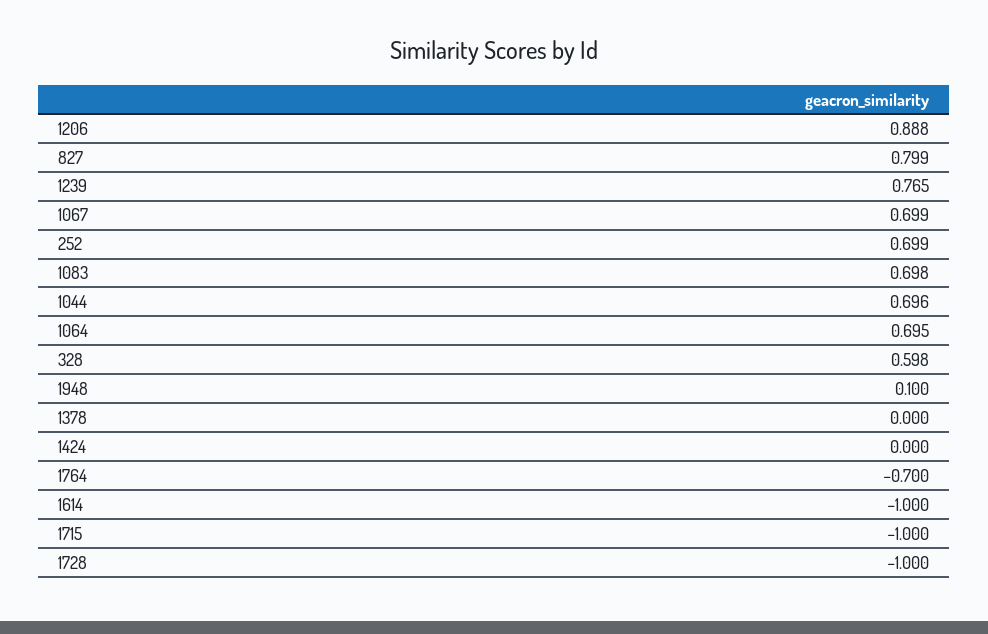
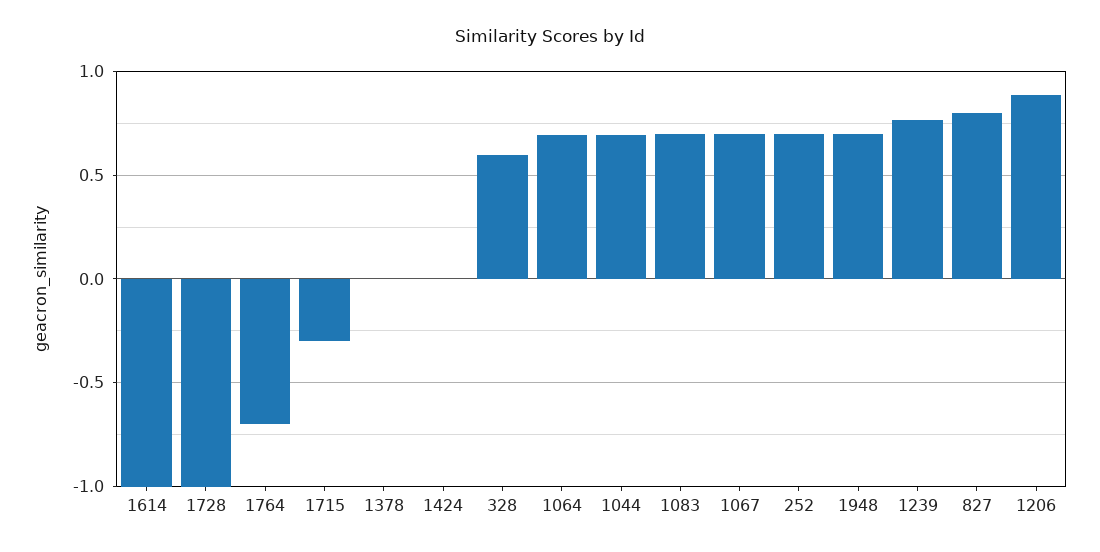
1948: 0.1 -> 0.7
1715: -1 -> -0.3

